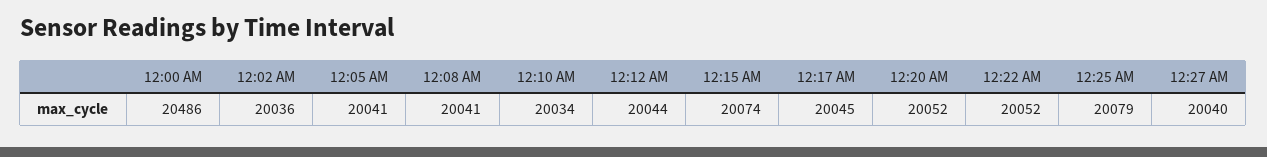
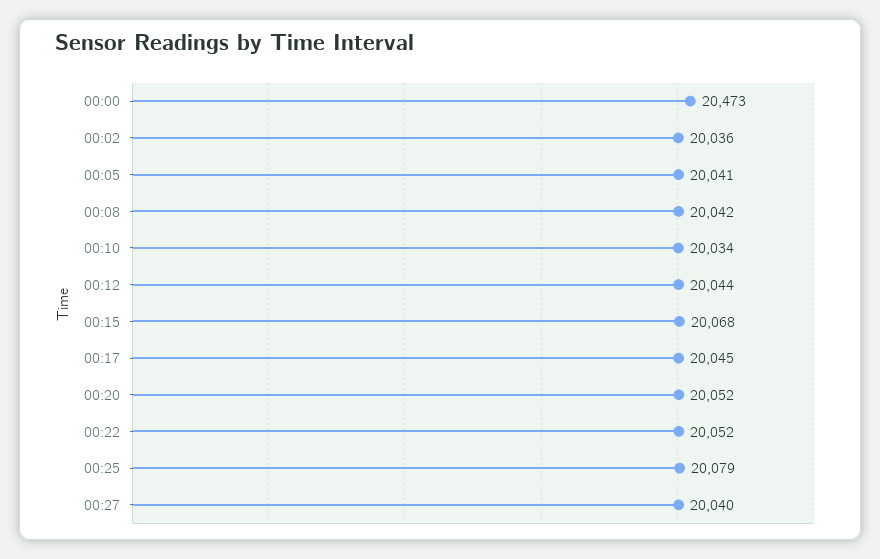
12:00 AM: 20486 -> 20473
12:08 AM: 20041 -> 20042
12:15 AM: 20074 -> 20068

